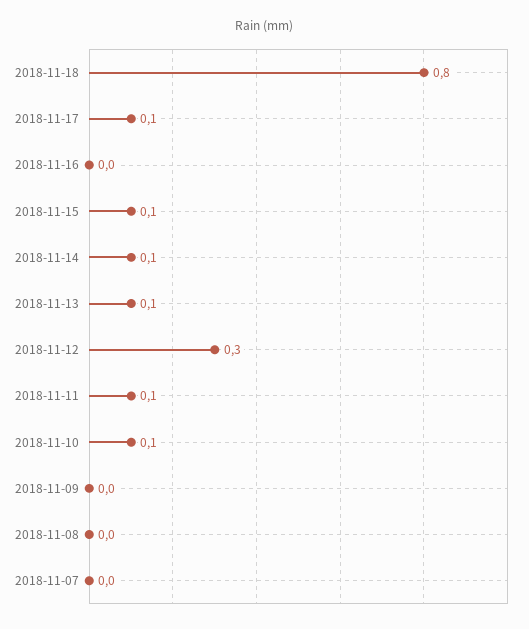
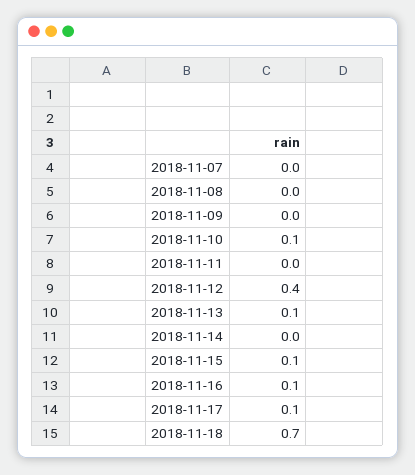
2018-11-18: 0.8 -> 0.7
2018-11-16: 0 -> 0.1
2018-11-14: 0.1 -> 0
2018-11-12: 0.3 -> 0.4
2018-11-11: 0.1 -> 0

